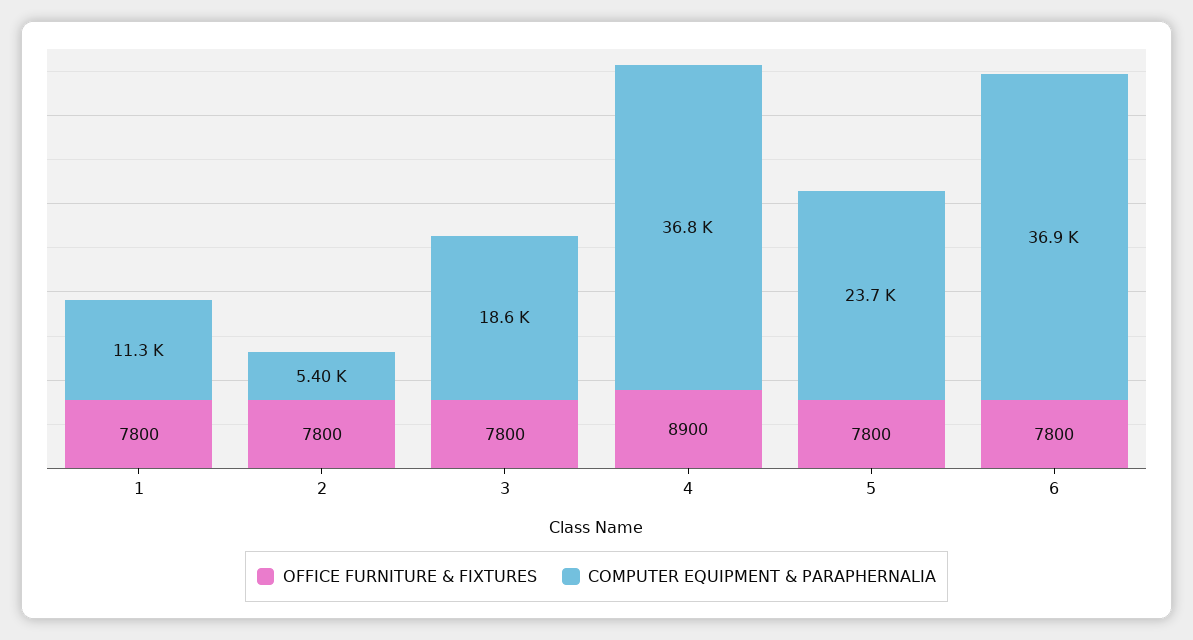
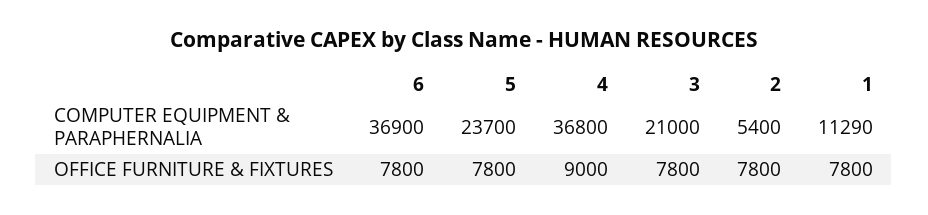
COMPUTER EQUIPMENT & PARAPHERNALIA, 3: 18600 -> 21000
OFFICE FURNITURE & FIXTURES, 4: 8900 -> 9000

